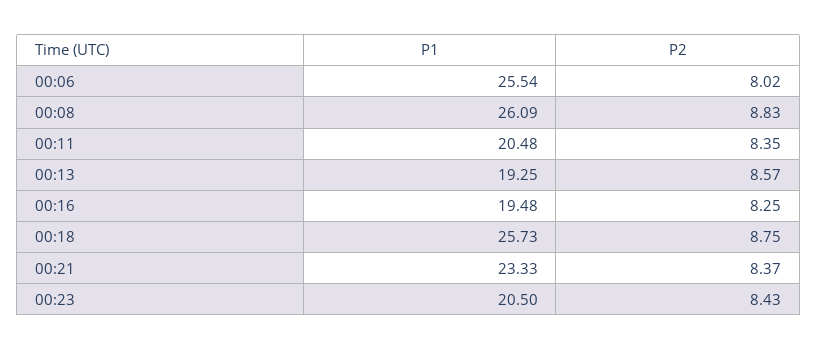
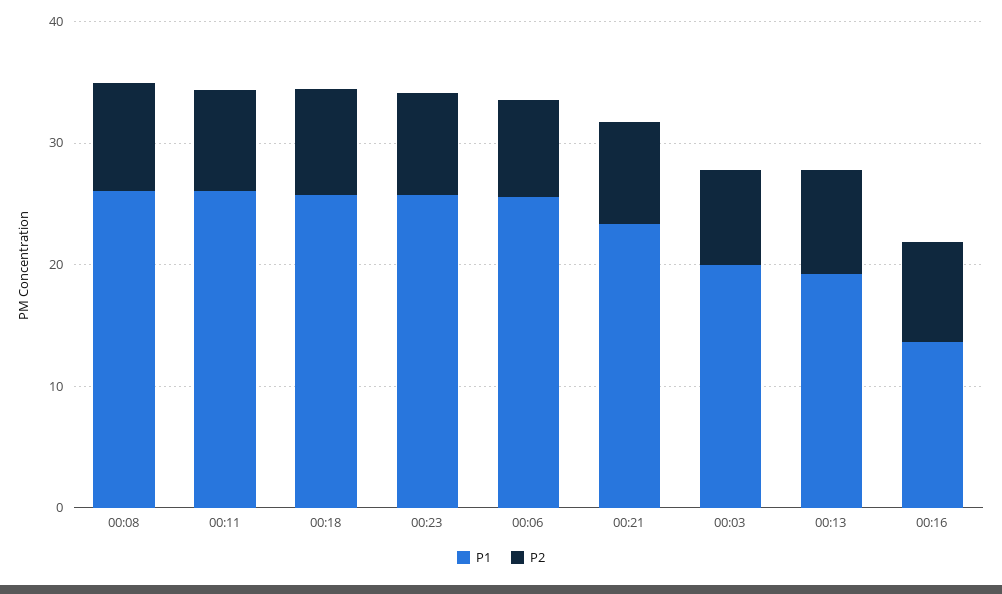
P1, 00:11: 20.48 -> 26
P1, 00:16: 19.48 -> 14
P1, 00:23: 20.5 -> 26
P1, 00:03: none -> 20
P2, 00:03: none -> 8

